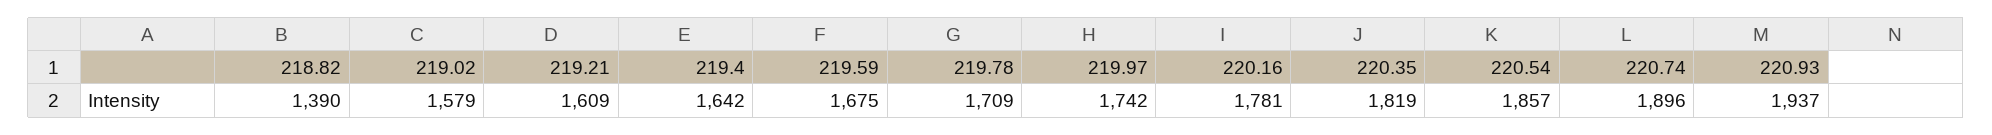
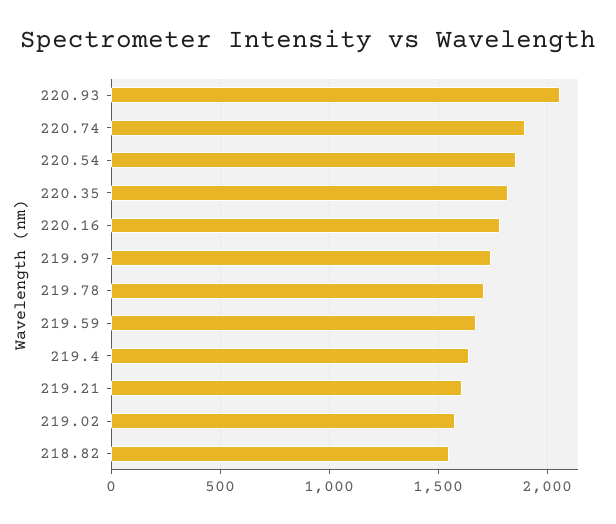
218.82: 1390 -> 1550
220.93: 1937 -> 2050

